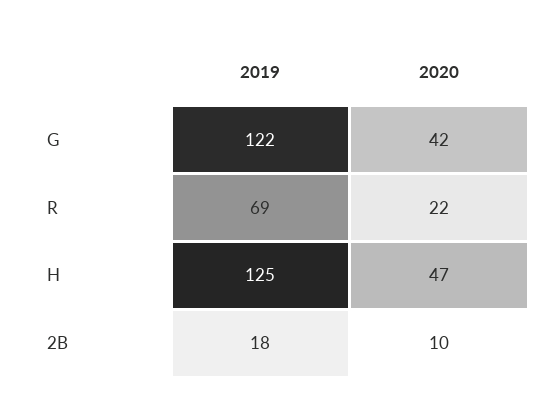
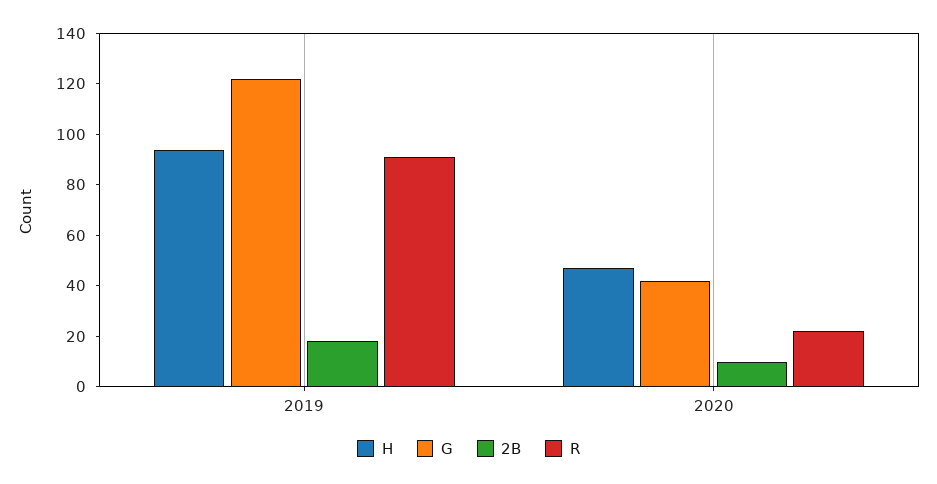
R, 2019: 69 -> 90
H, 2019: 125 -> 95

